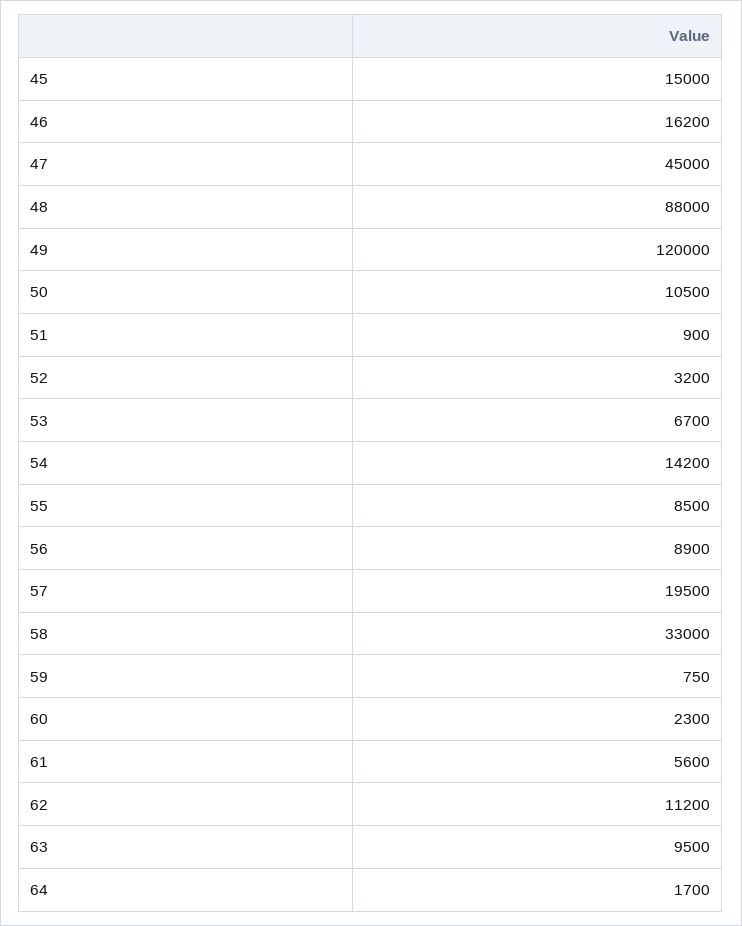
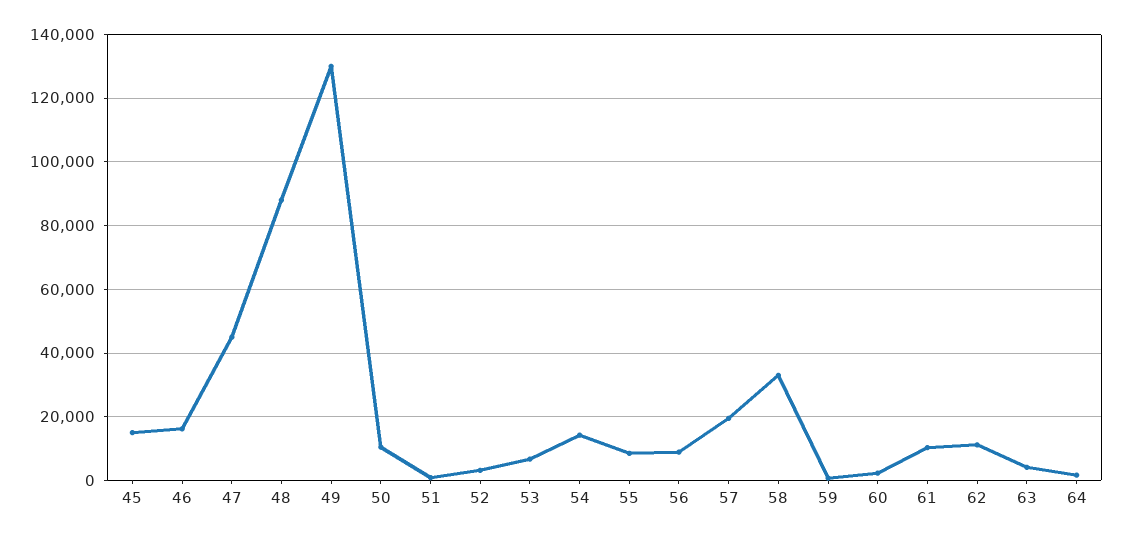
49: 120000 -> 130000
61: 5600 -> 10000
63: 9500 -> 4000

